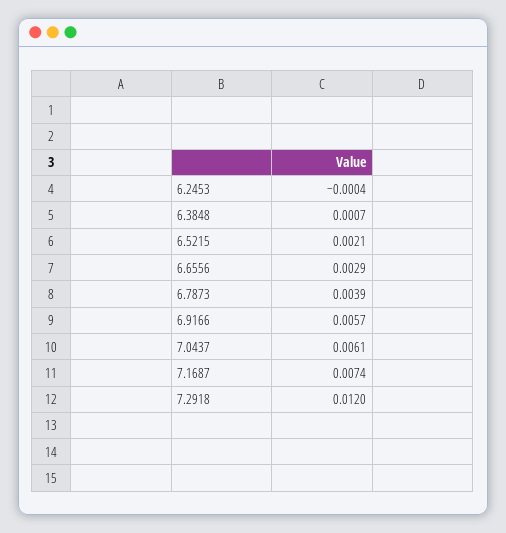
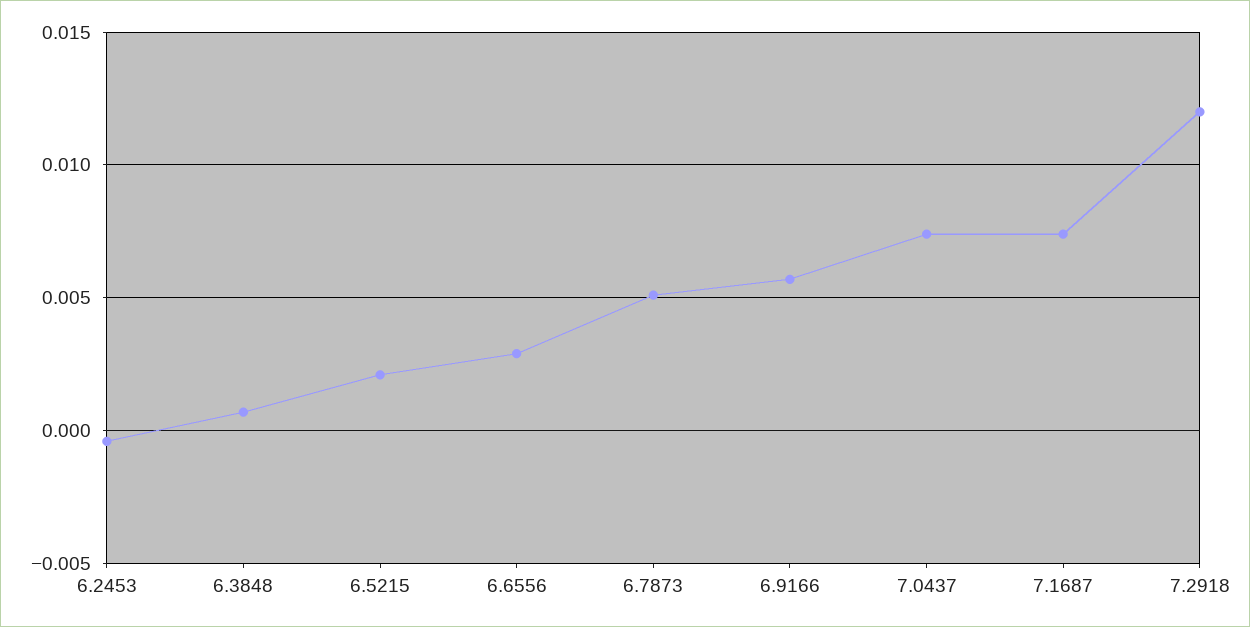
6.7873: 0.0039 -> 0.005
7.0437: 0.0061 -> 0.0075

